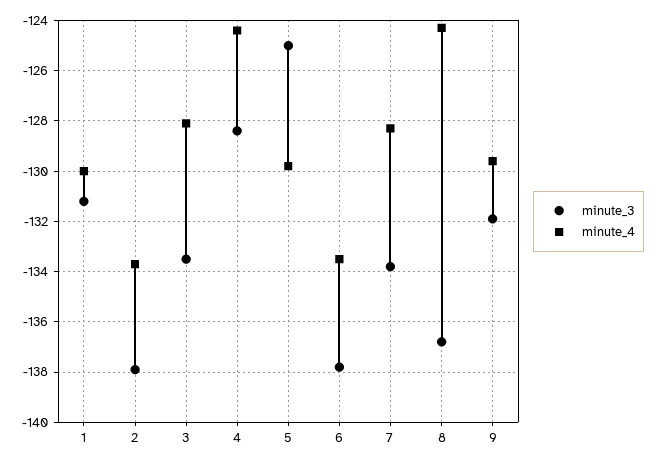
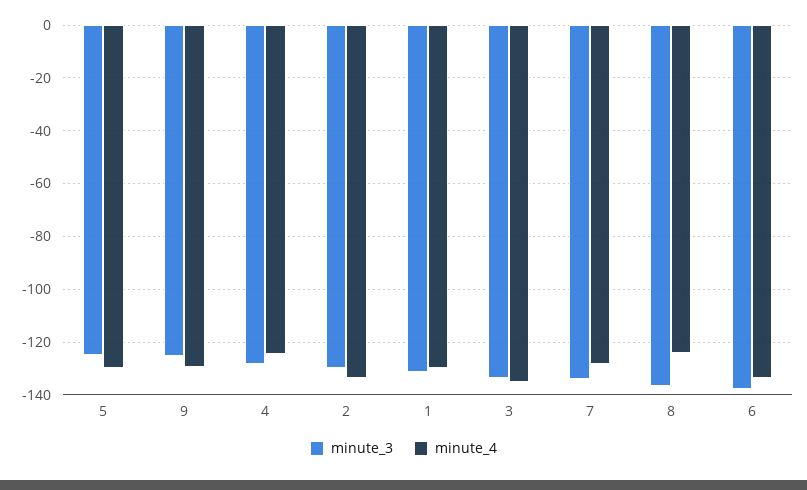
minute_3, 2: -138 -> -130
minute_4, 3: -128 -> -135
minute_3, 9: -132 -> -125

